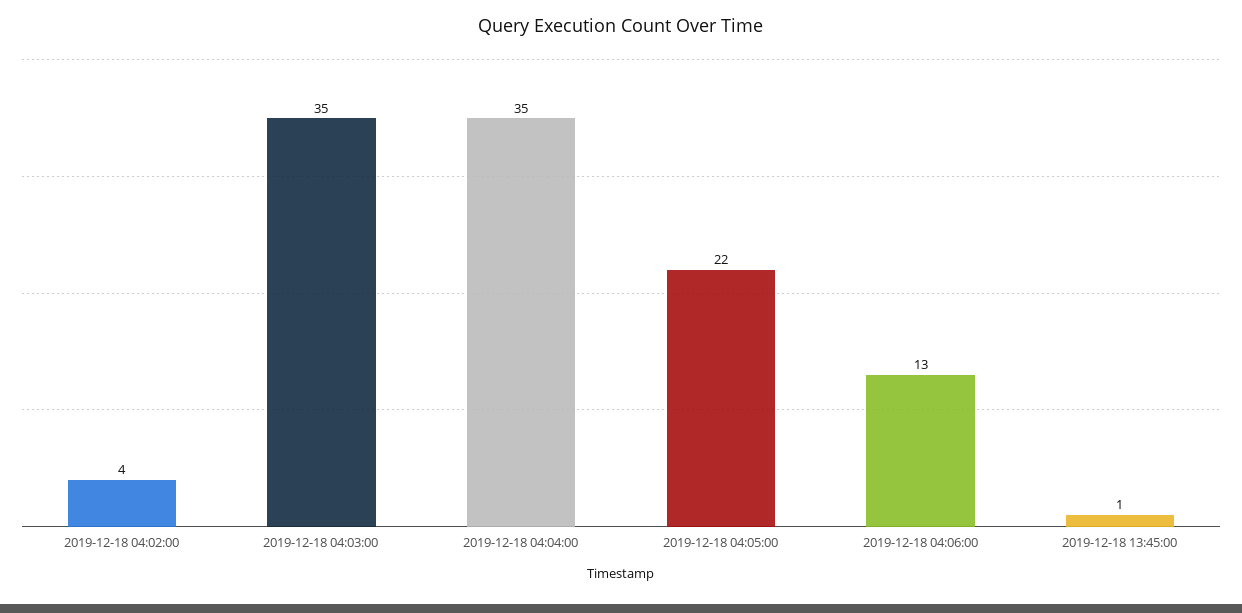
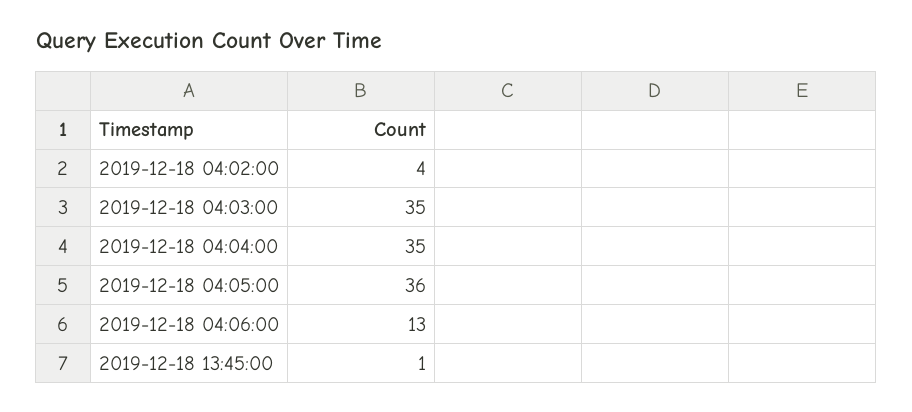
2019-12-18 04:05:00: 22 -> 36

